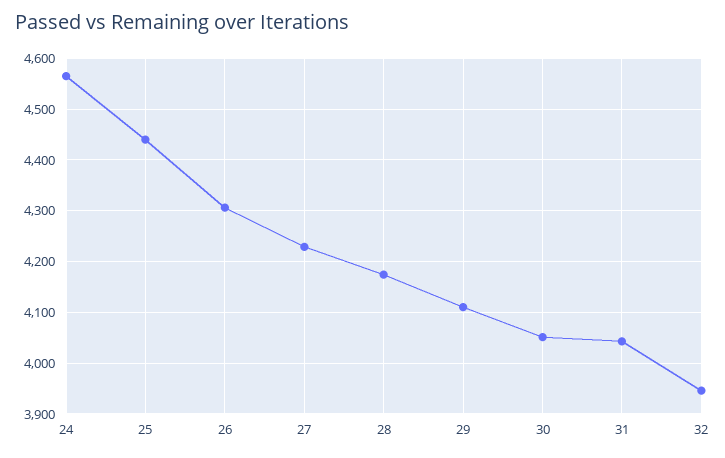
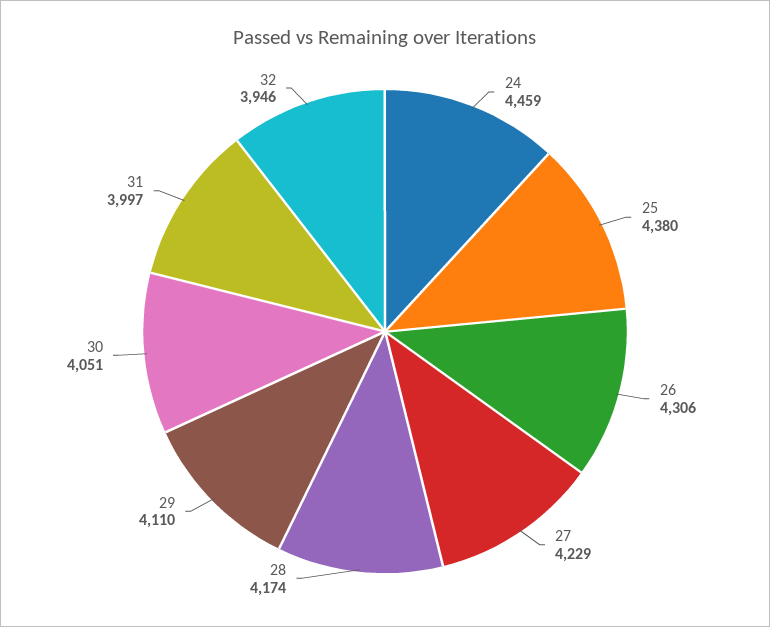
24: 4560 -> 4459
25: 4440 -> 4380
31: 4040 -> 3997

